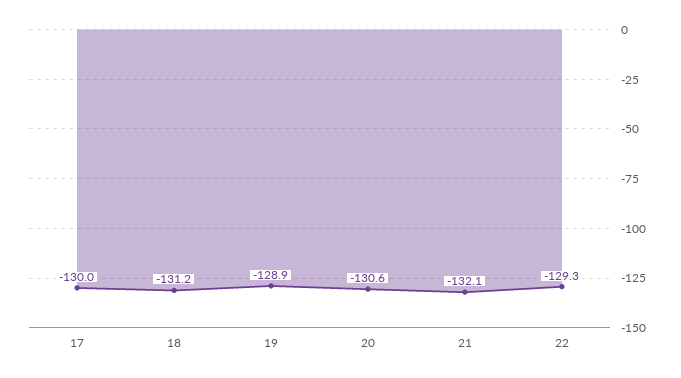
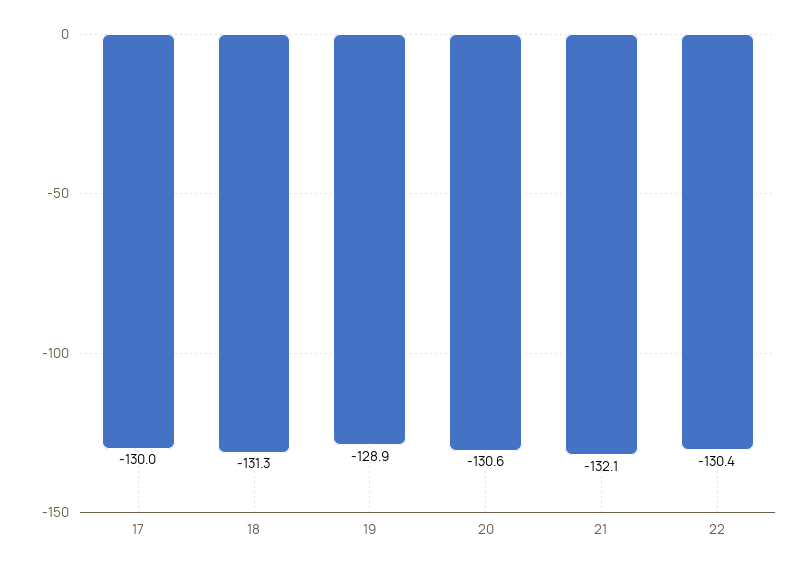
18: -131.2 -> -131.3
22: -129.3 -> -130.4

